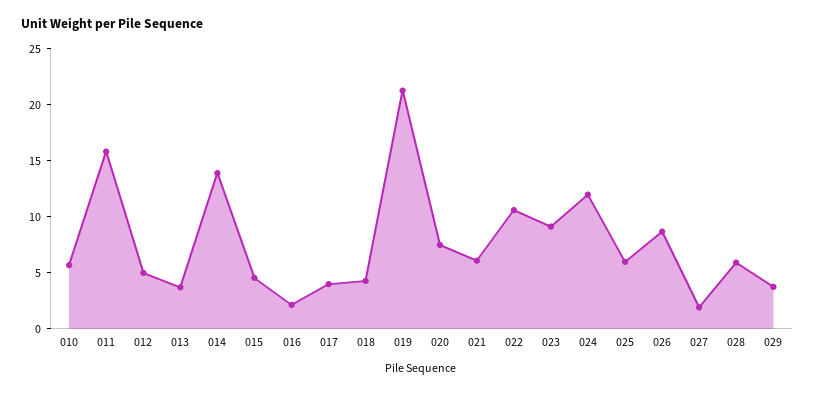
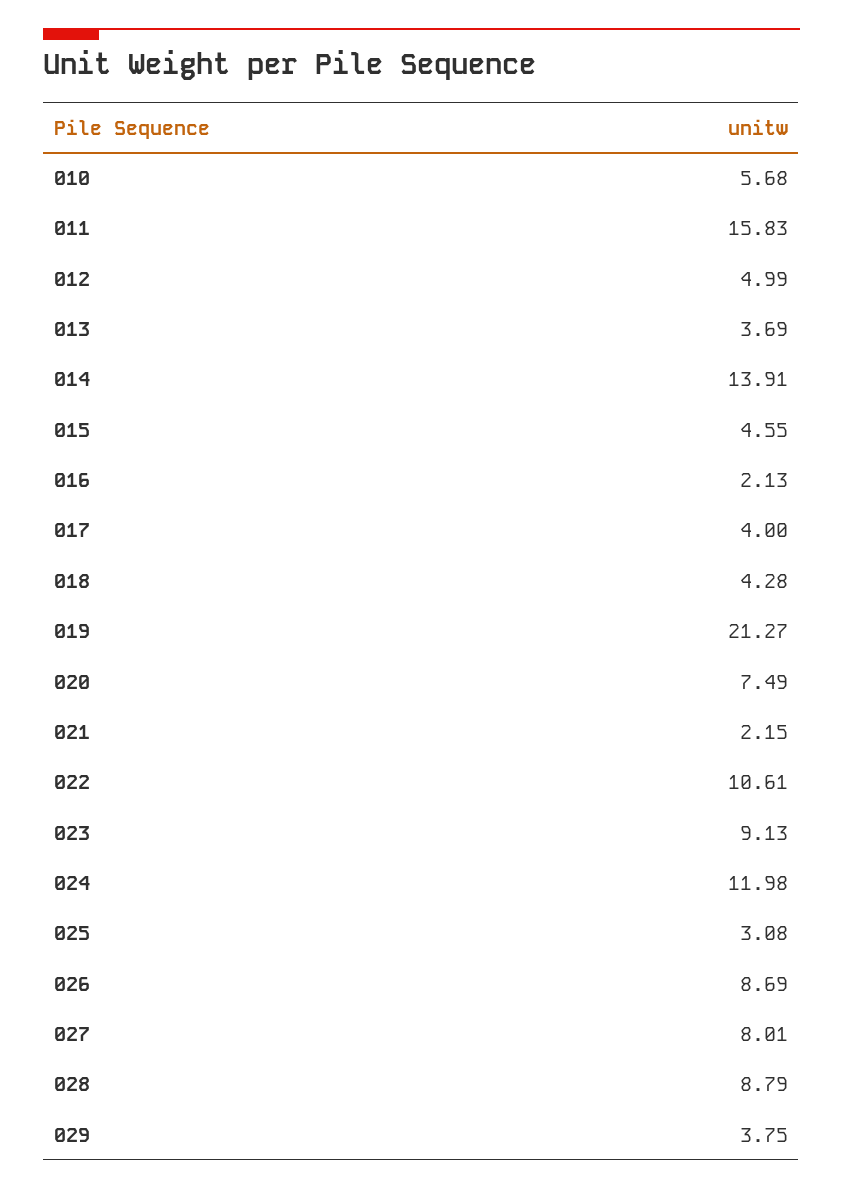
021: 6 -> 2.15
025: 6 -> 3.08
027: 2 -> 8.01
028: 6 -> 8.79

